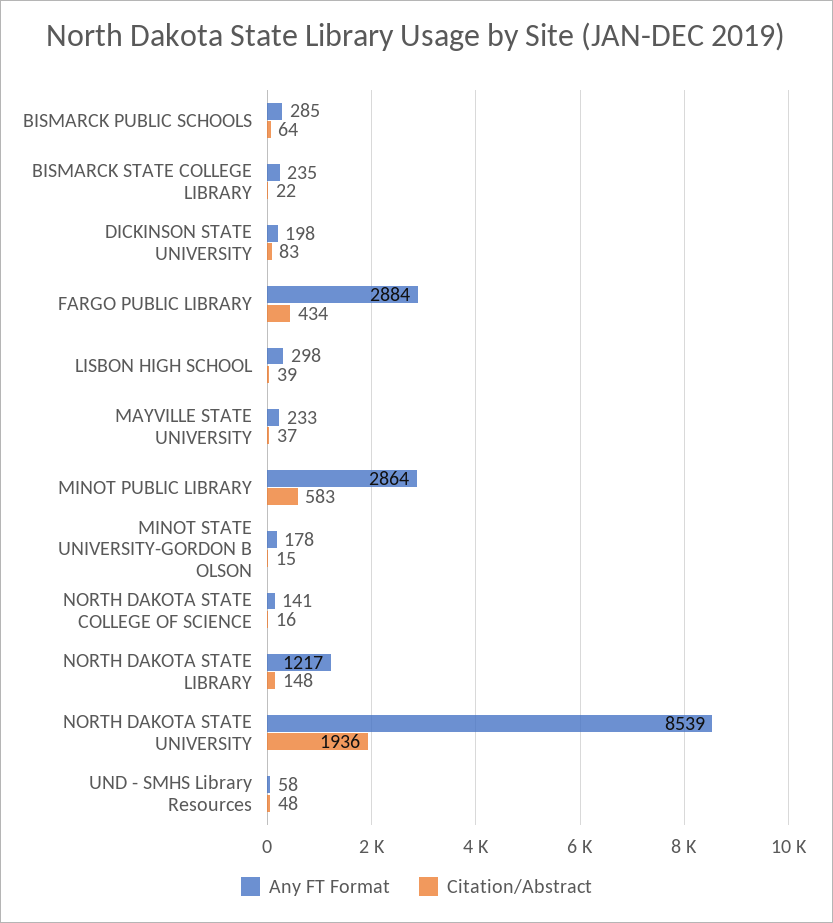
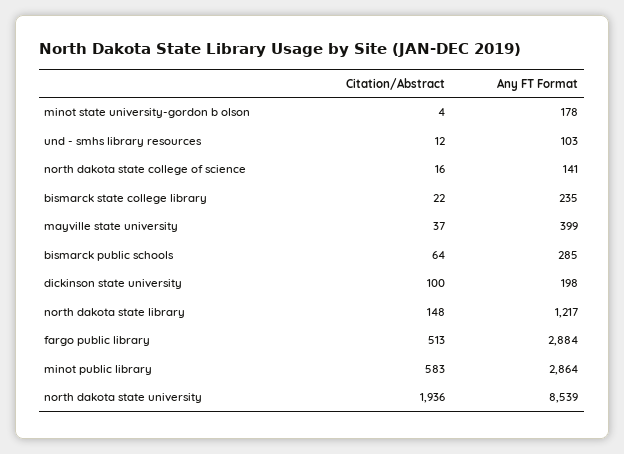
Citation/Abstract, DICKINSON STATE UNIVERSITY: 83 -> 100
Citation/Abstract, FARGO PUBLIC LIBRARY: 434 -> 513
Any FT Format, LISBON HIGH SCHOOL: 298 -> none
Citation/Abstract, LISBON HIGH SCHOOL: 39 -> none
Any FT Format, MAYVILLE STATE UNIVERSITY: 233 -> 399
Citation/Abstract, MINOT STATE UNIVERSITY-GORDON B OLSON: 15 -> 4
Any FT Format, UND - SMHS Library Resources: 58 -> 103
Citation/Abstract, UND - SMHS Library Resources: 48 -> 12

